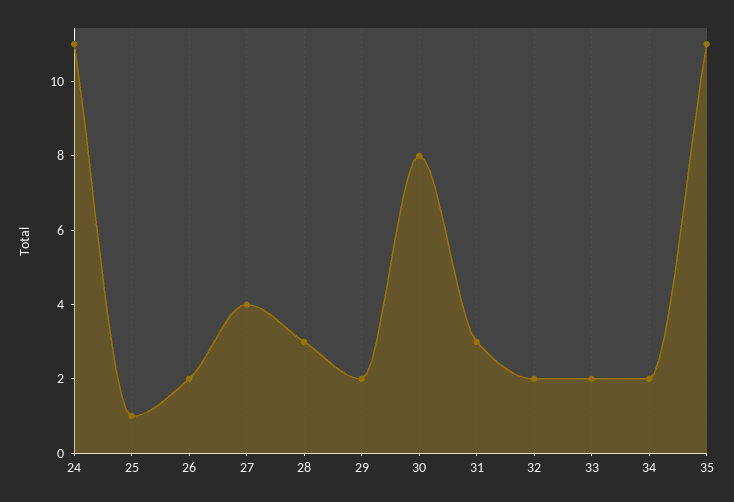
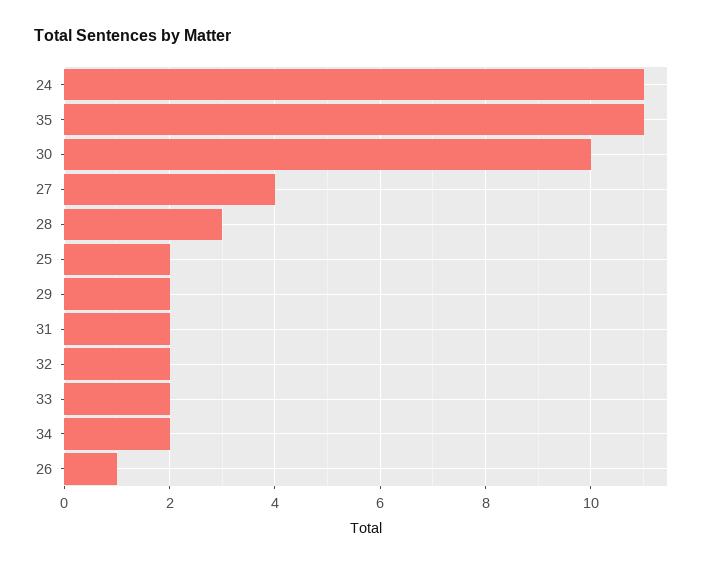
25: 1 -> 2
26: 2 -> 1
30: 8 -> 10
31: 3 -> 2

